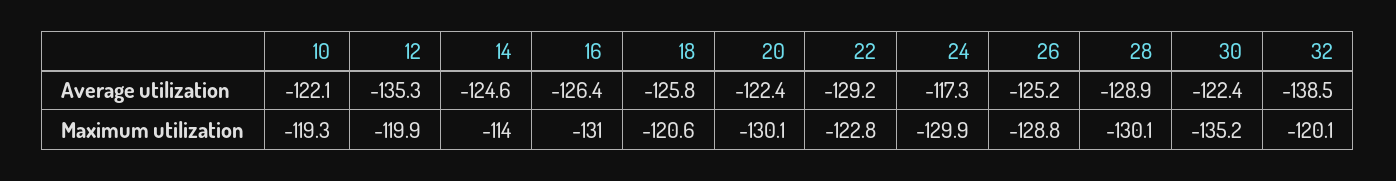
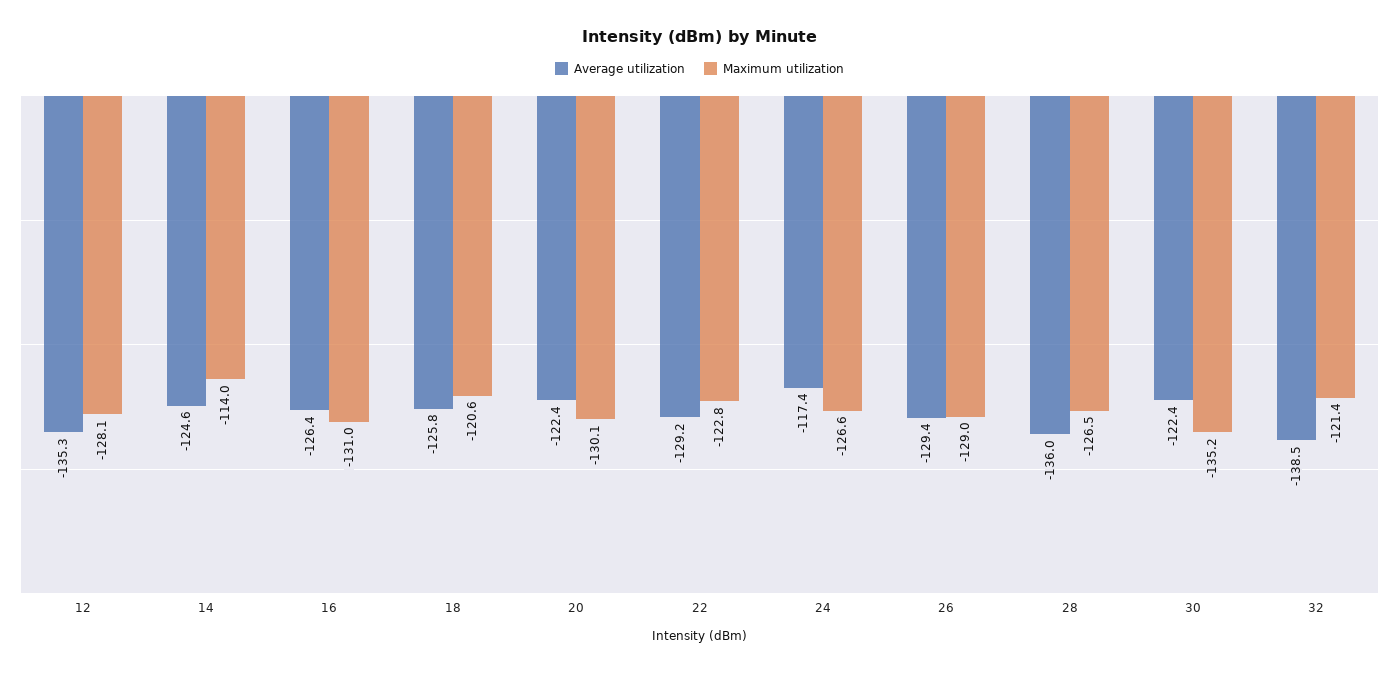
Average utilization, 10: -122.1 -> none
Average utilization, 24: -117.3 -> -117.4
Average utilization, 26: -125.2 -> -129.4
Average utilization, 28: -128.9 -> -136
Maximum utilization, 10: -119.3 -> none
Maximum utilization, 12: -119.9 -> -128.1
Maximum utilization, 24: -129.9 -> -126.6
Maximum utilization, 26: -128.8 -> -129
Maximum utilization, 28: -130.1 -> -126.5
Maximum utilization, 32: -120.1 -> -121.4

